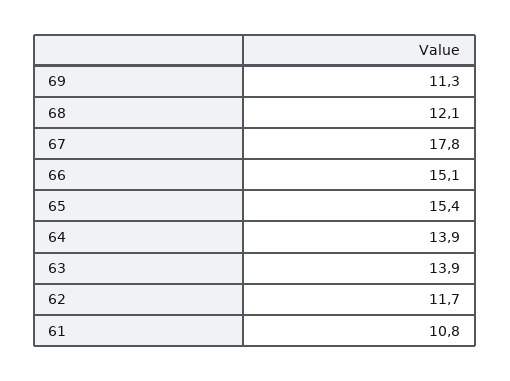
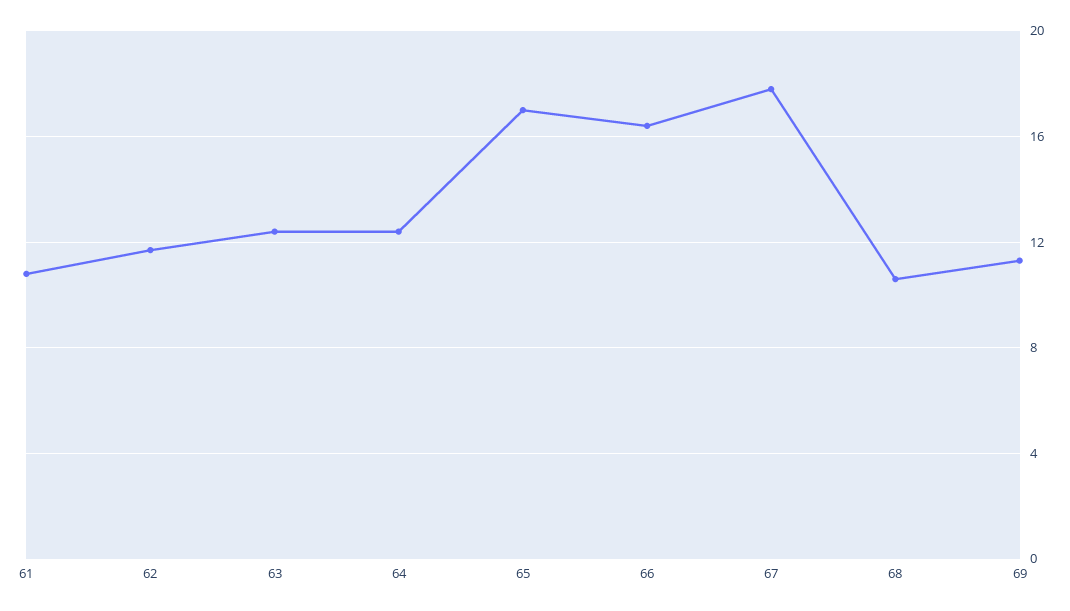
68: 12.1 -> 10.5
66: 15.1 -> 16.5
65: 15.4 -> 17
64: 13.9 -> 12.5
63: 13.9 -> 12.5

